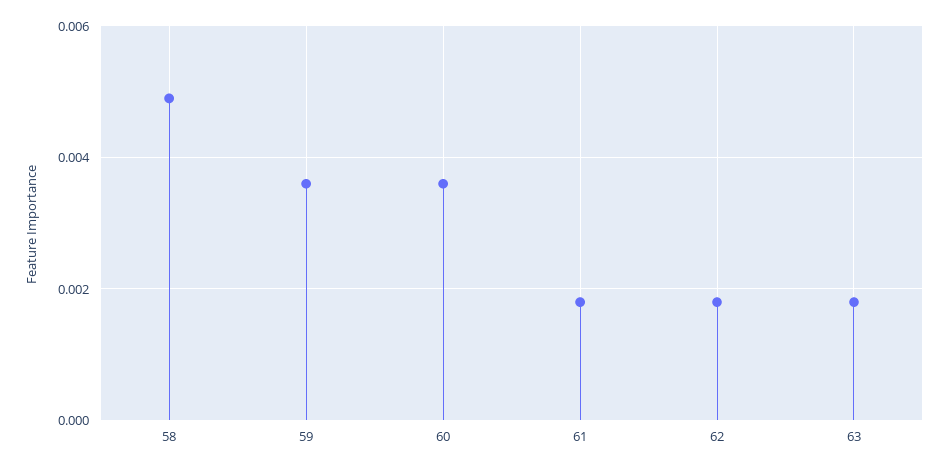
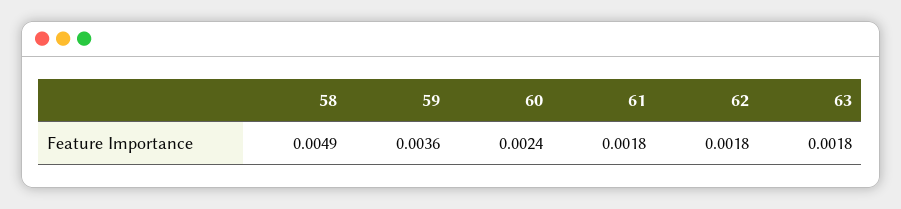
60: 0.0035 -> 0.0024

